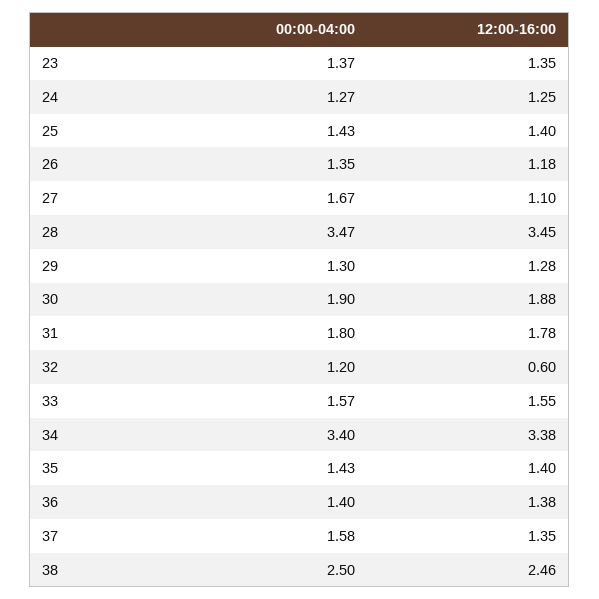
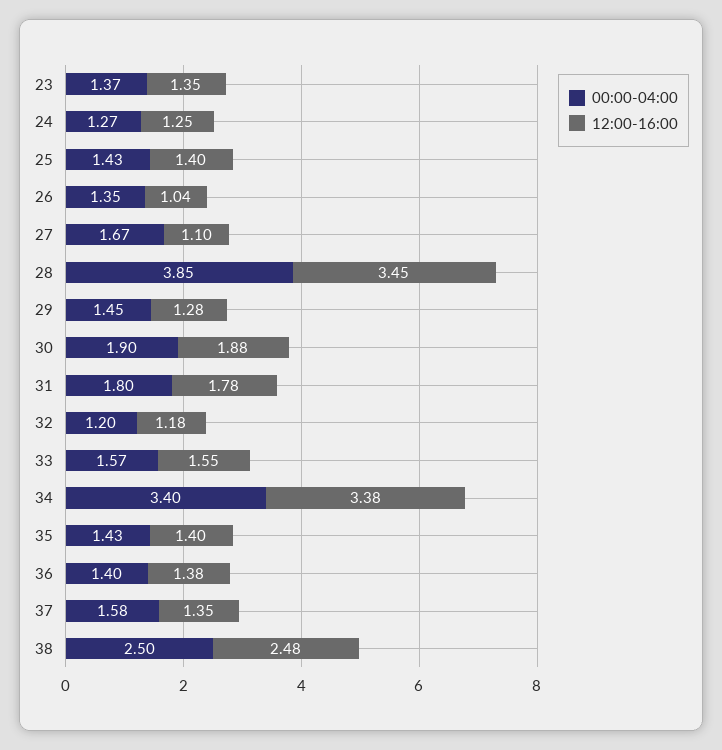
12:00-16:00, 26: 1.18 -> 1.04
00:00-04:00, 28: 3.47 -> 3.85
00:00-04:00, 29: 1.3 -> 1.45
12:00-16:00, 32: 0.6 -> 1.18
12:00-16:00, 38: 2.46 -> 2.48

